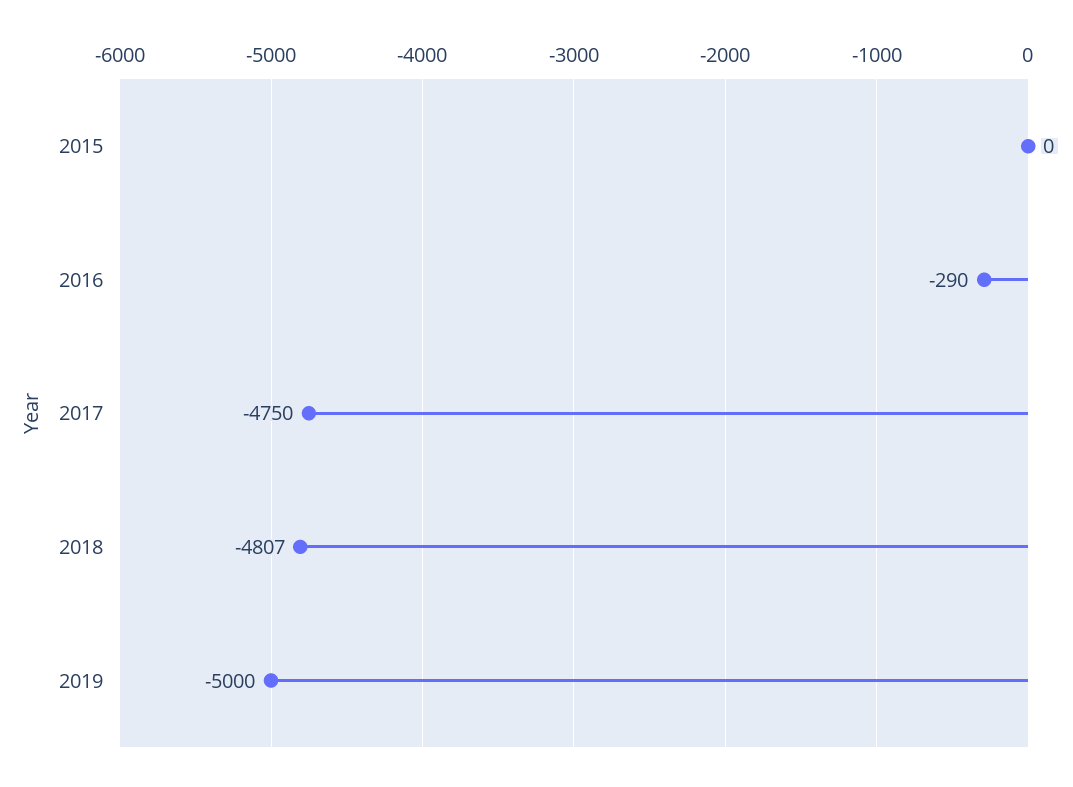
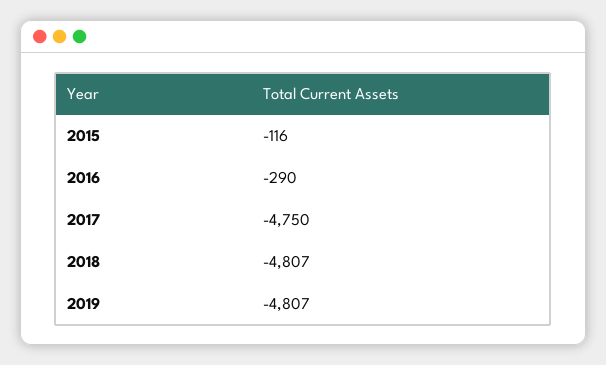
2015: 0 -> -116
2019: -5000 -> -4807

